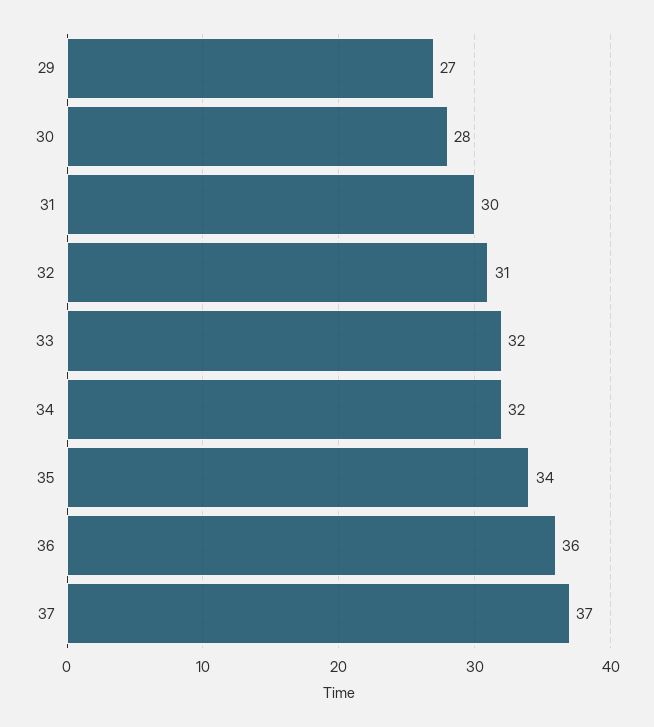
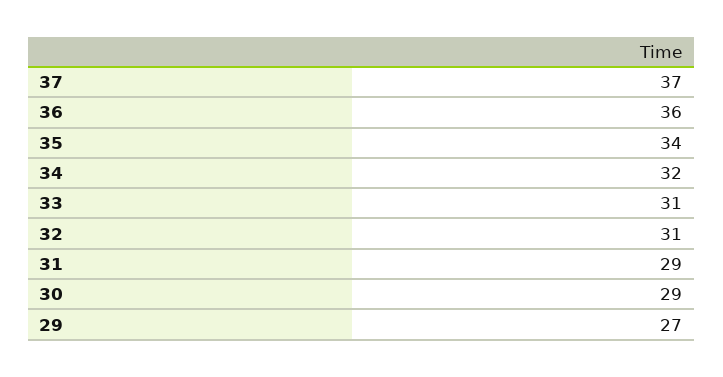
30: 28 -> 29
31: 30 -> 29
33: 32 -> 31

